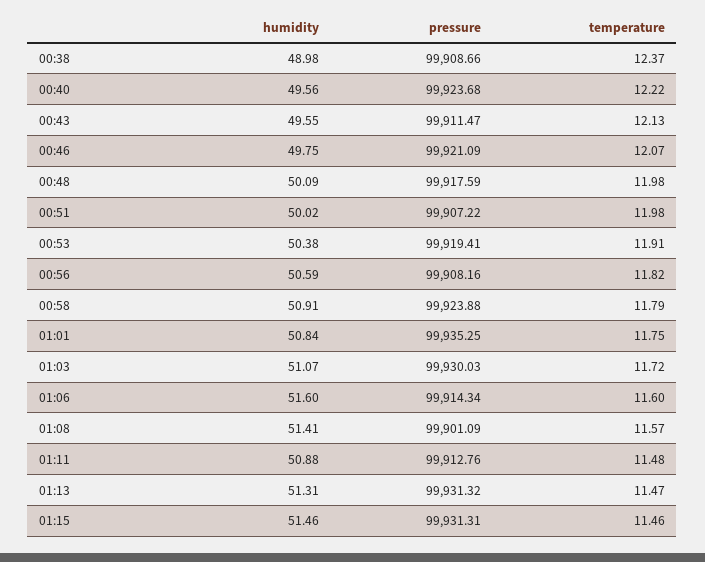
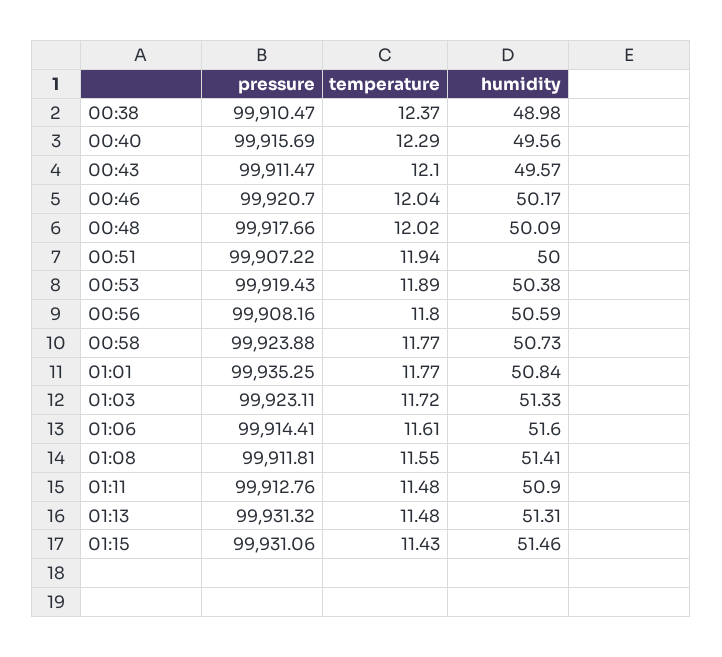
pressure, 00:38: 99908.66 -> 99910.47
pressure, 00:40: 99923.68 -> 99915.69
temperature, 00:40: 12.22 -> 12.29
humidity, 00:43: 49.55 -> 49.57
temperature, 00:43: 12.13 -> 12.1
humidity, 00:46: 49.75 -> 50.17
pressure, 00:46: 99921.09 -> 99920.7
temperature, 00:46: 12.07 -> 12.04
pressure, 00:48: 99917.59 -> 99917.66
temperature, 00:48: 11.98 -> 12.02
humidity, 00:51: 50.02 -> 50
temperature, 00:51: 11.98 -> 11.94
pressure, 00:53: 99919.41 -> 99919.43
temperature, 00:53: 11.91 -> 11.89
temperature, 00:56: 11.82 -> 11.8
humidity, 00:58: 50.91 -> 50.73
temperature, 00:58: 11.79 -> 11.77
temperature, 01:01: 11.75 -> 11.77
humidity, 01:03: 51.07 -> 51.33
pressure, 01:03: 99930.03 -> 99923.11
pressure, 01:06: 99914.34 -> 99914.41
temperature, 01:06: 11.6 -> 11.61
pressure, 01:08: 99901.09 -> 99911.81
temperature, 01:08: 11.57 -> 11.55
humidity, 01:11: 50.88 -> 50.9
temperature, 01:13: 11.47 -> 11.48
pressure, 01:15: 99931.31 -> 99931.06
temperature, 01:15: 11.46 -> 11.43

